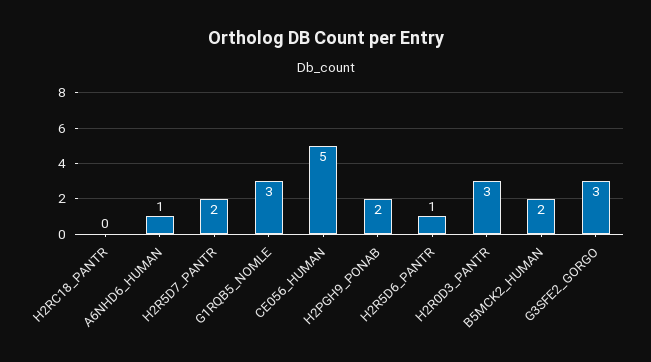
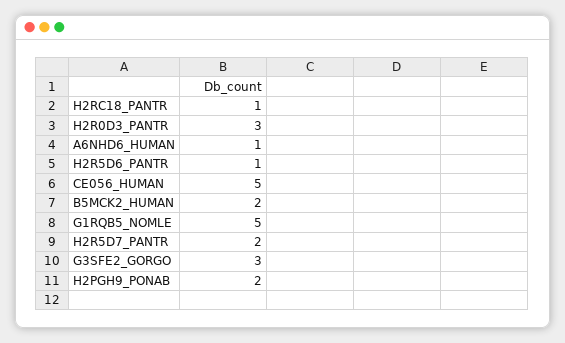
H2RC18_PANTR: 0 -> 1
G1RQB5_NOMLE: 3 -> 5

